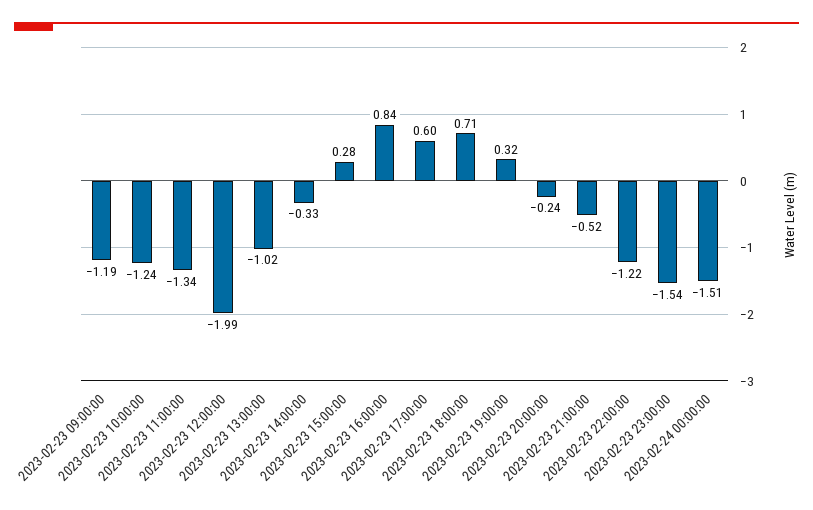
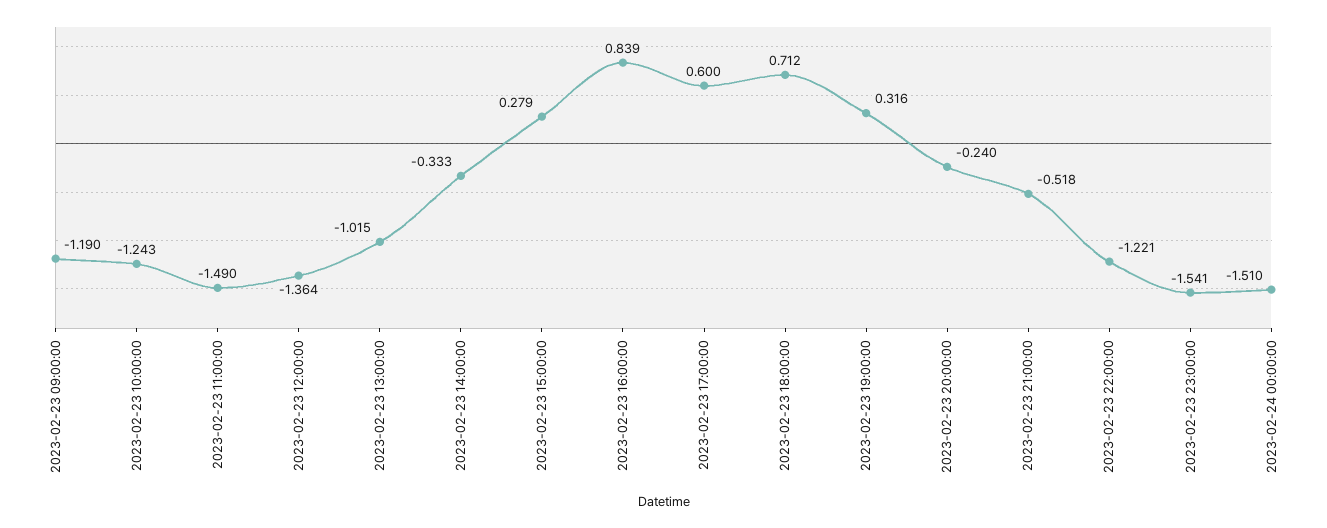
2023-02-23 11:00:00: -1.34 -> -1.49
2023-02-23 12:00:00: -1.99 -> -1.364

